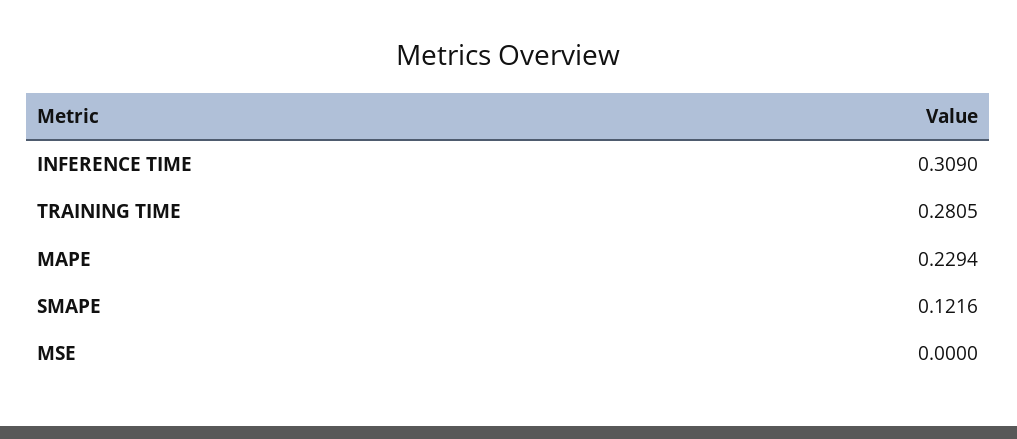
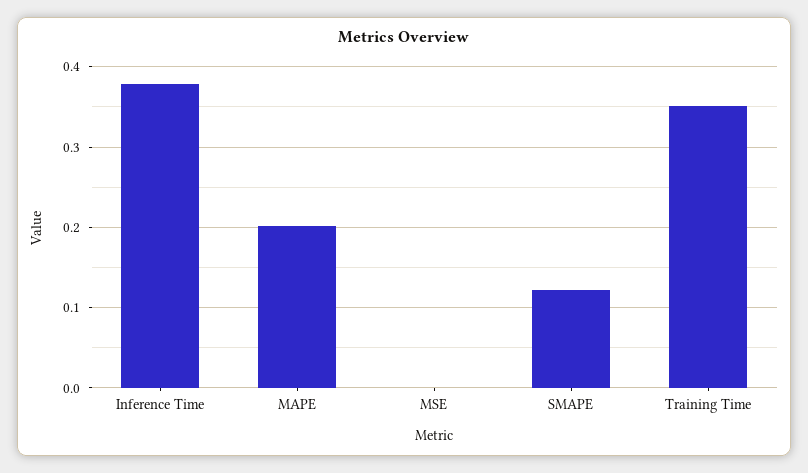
INFERENCE TIME: 0.309 -> 0.38
TRAINING TIME: 0.2805 -> 0.35
MAPE: 0.2294 -> 0.2

